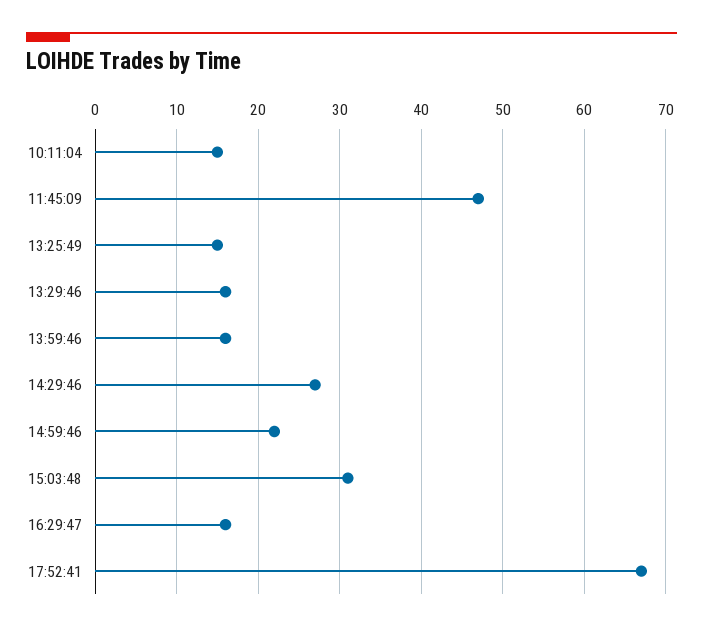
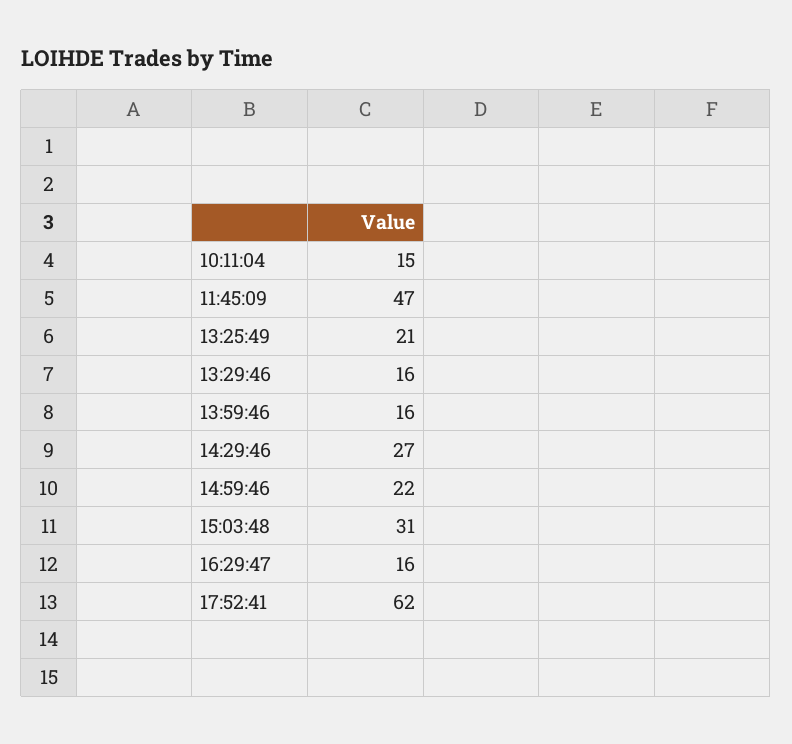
13:25:49: 15 -> 21
17:52:41: 67 -> 62

